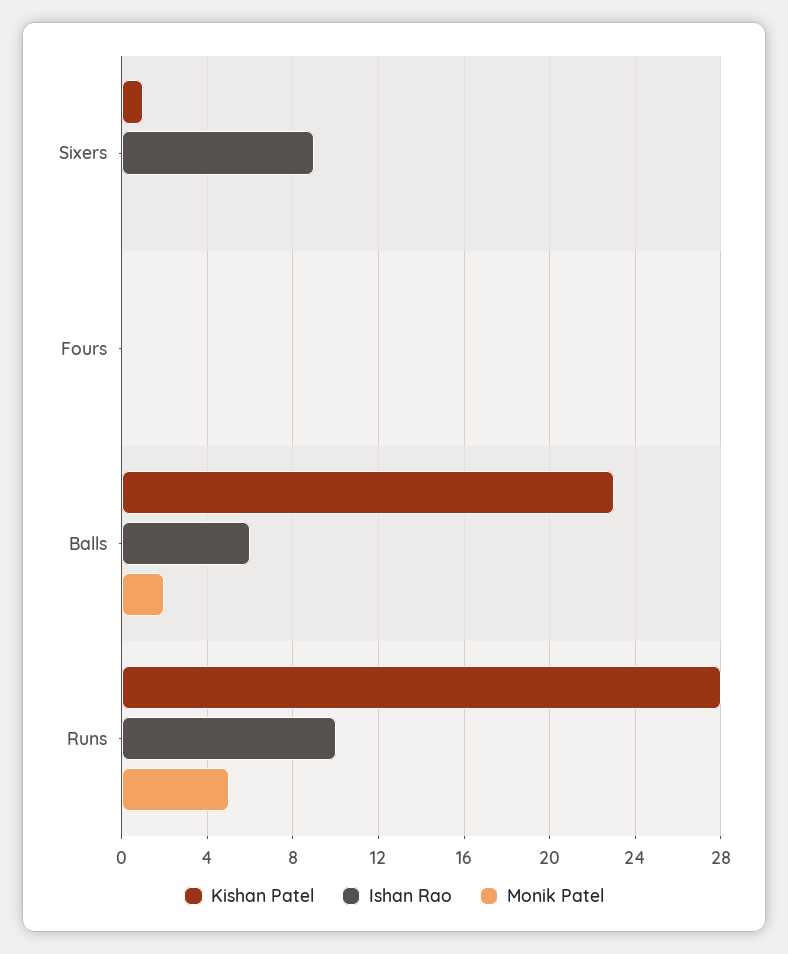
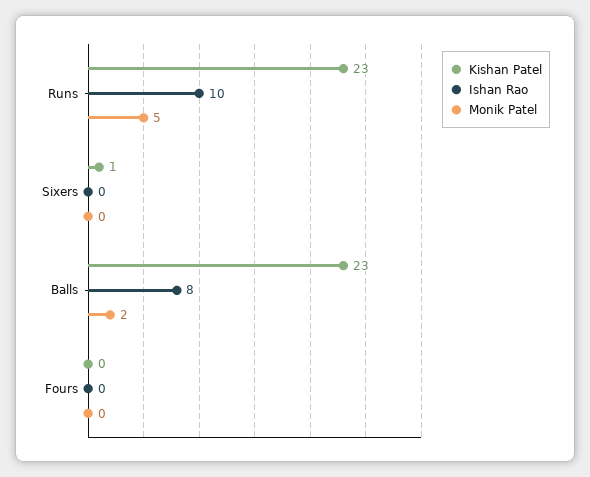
Ishan Rao, Sixers: 9 -> 0
Ishan Rao, Balls: 6 -> 8
Kishan Patel, Runs: 28 -> 23

